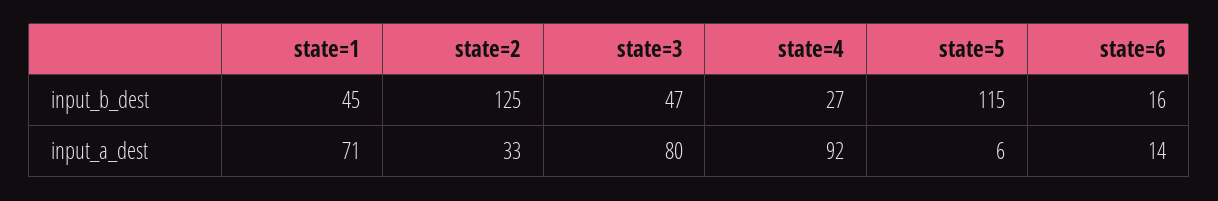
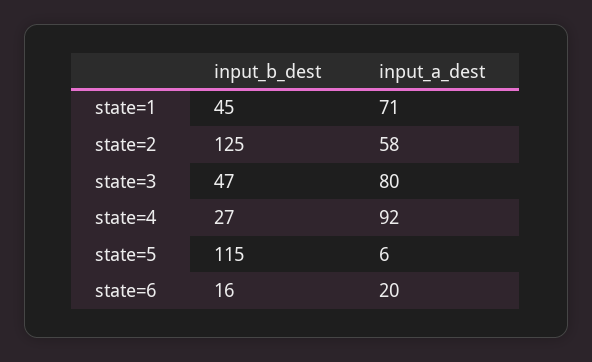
state=2, input_a_dest: 33 -> 58
state=6, input_a_dest: 14 -> 20

